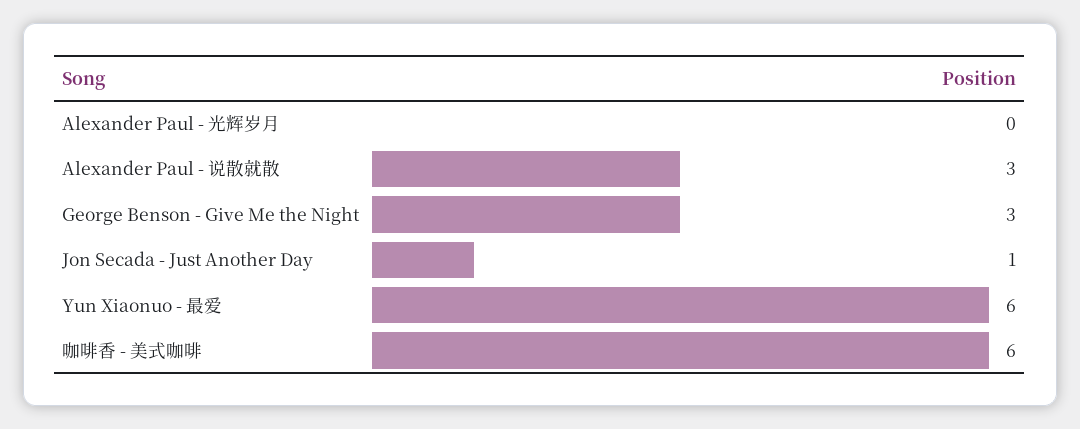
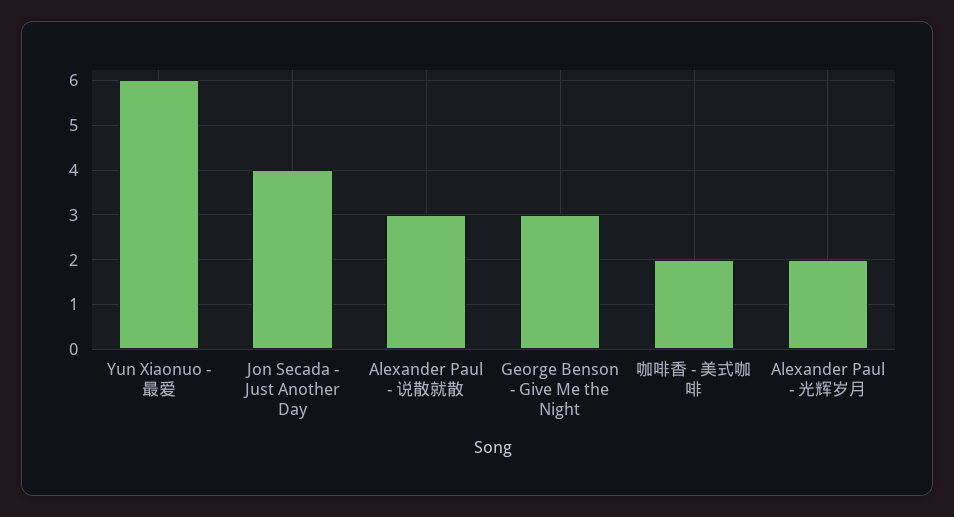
Alexander Paul - 光辉岁月: 0 -> 2
Jon Secada - Just Another Day: 1 -> 4
咖啡香 - 美式咖啡: 6 -> 2

